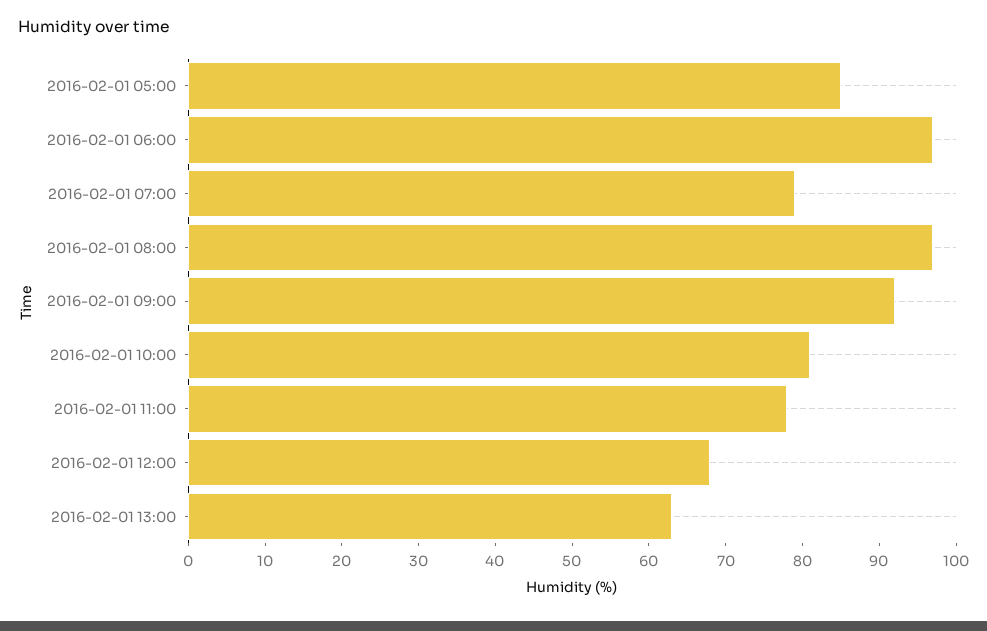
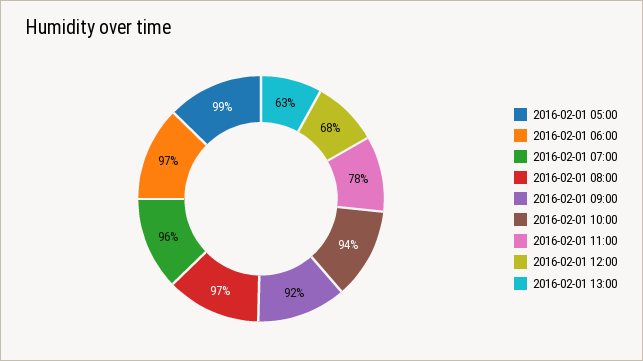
2016-02-01 05:00: 85 -> 99
2016-02-01 07:00: 80 -> 96
2016-02-01 10:00: 80 -> 94

